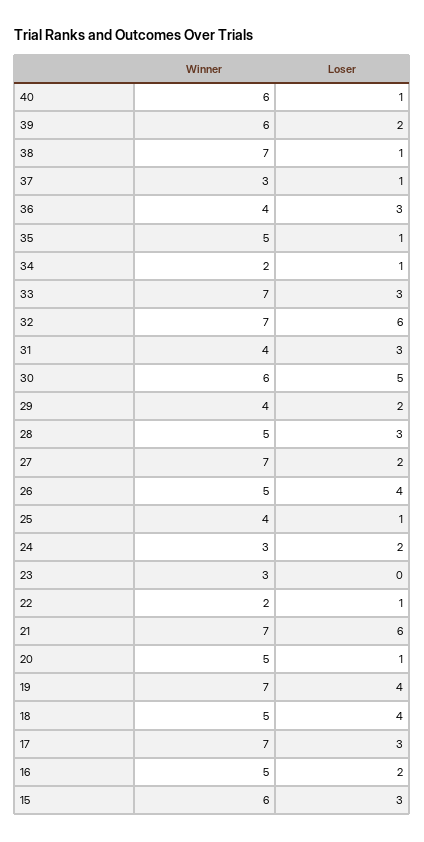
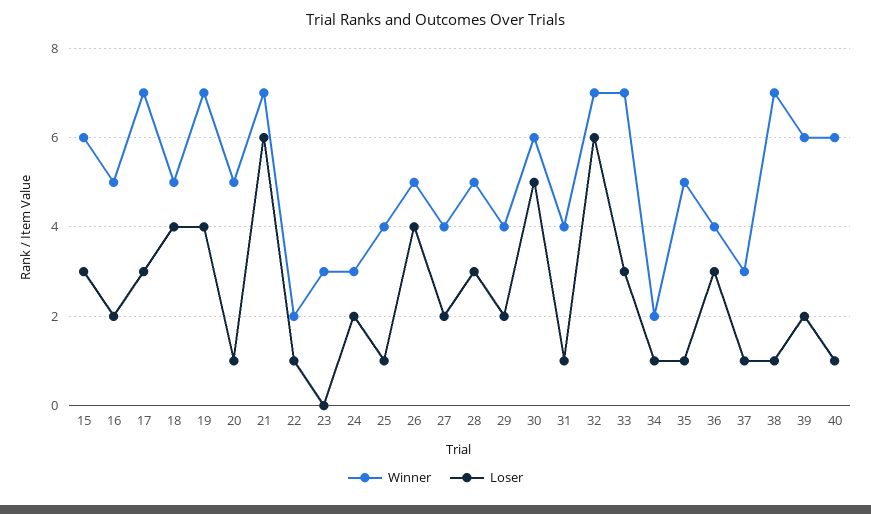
Loser, 31: 3 -> 1
Winner, 27: 7 -> 4

